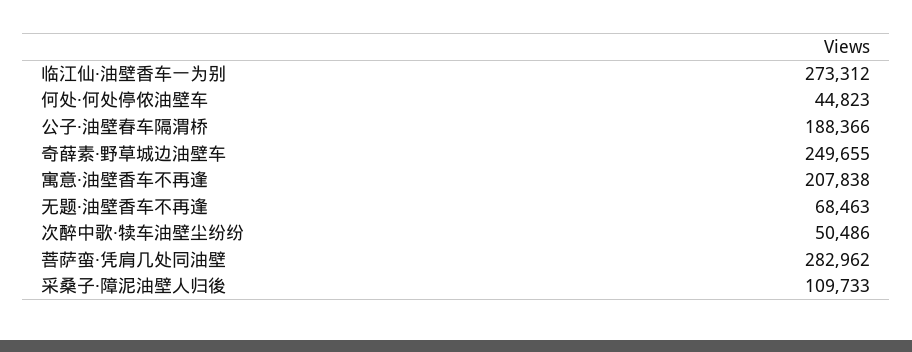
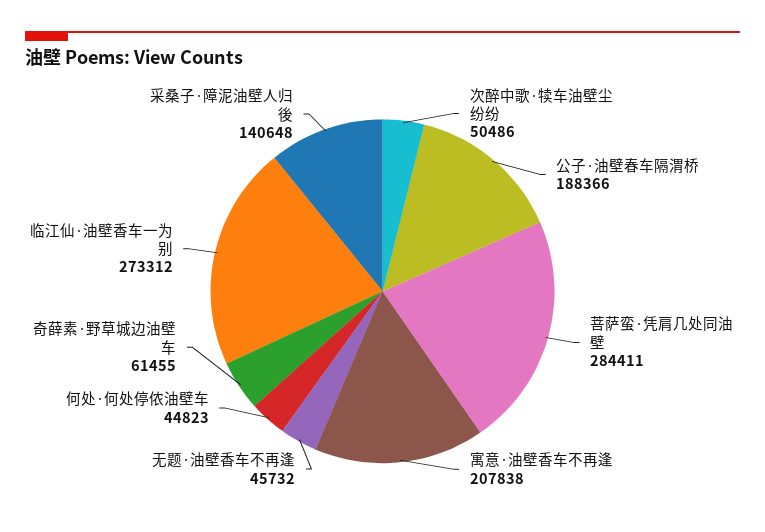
奇薛素·野草城边油壁车: 249655 -> 61455
无题·油壁香车不再逢: 68463 -> 45732
菩萨蛮·凭肩几处同油壁: 282962 -> 284411
采桑子·障泥油壁人归後: 109733 -> 140648

